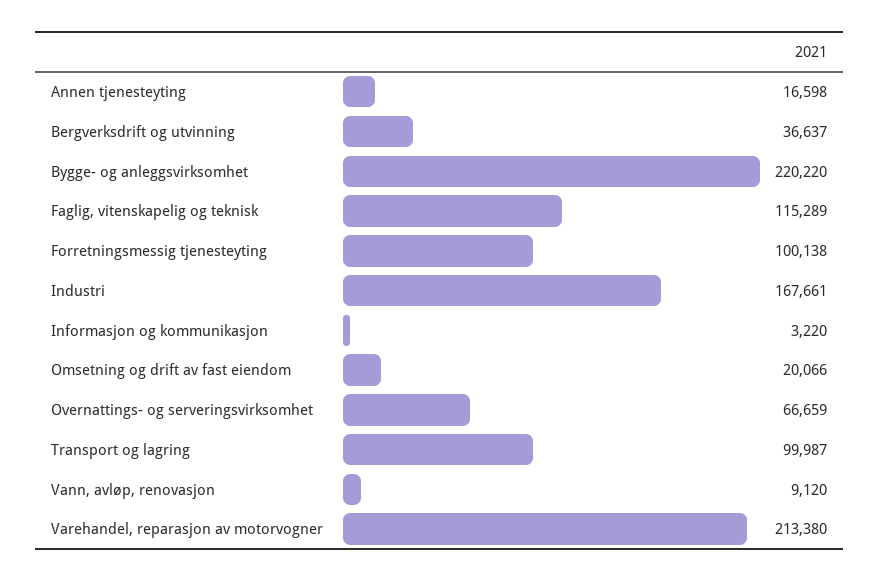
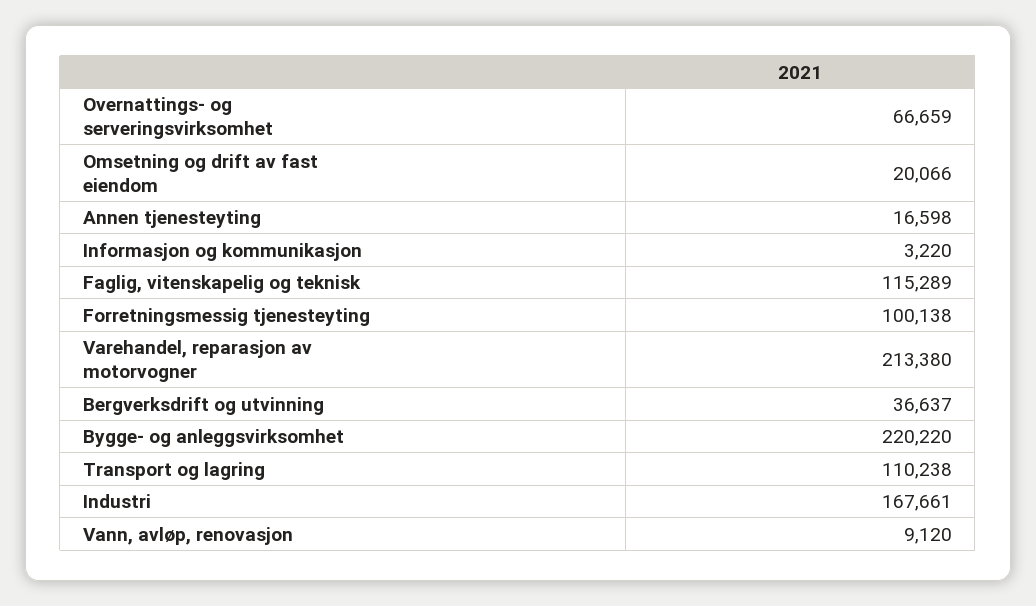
Transport og lagring: 99987 -> 110238

